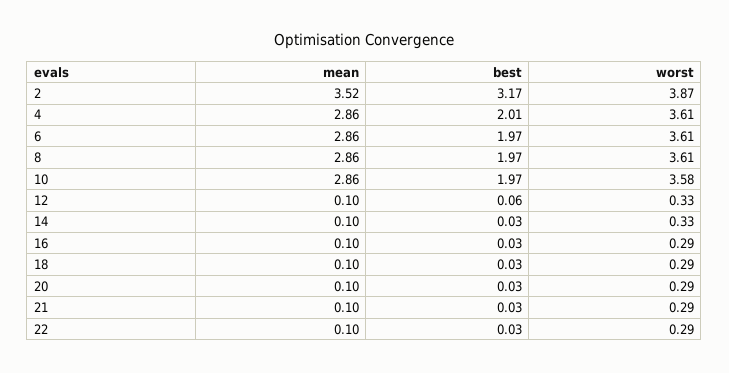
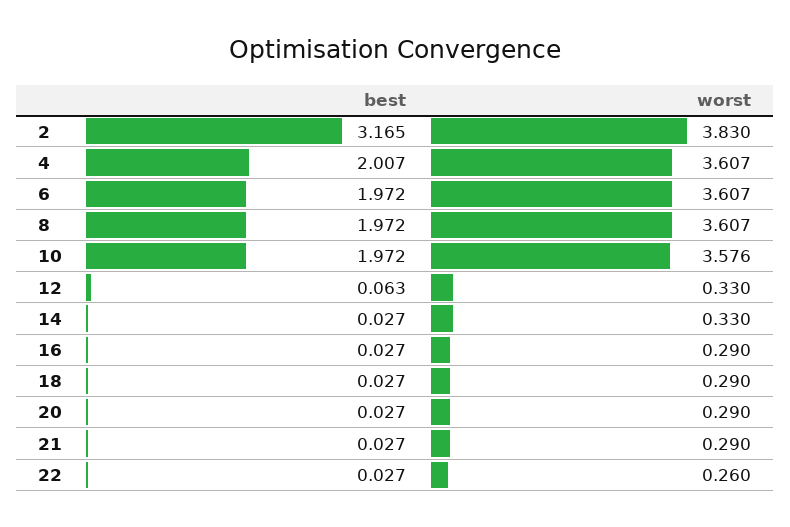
mean, 2: 3.52 -> none
worst, 2: 3.87 -> 3.83
mean, 4: 2.86 -> none
mean, 6: 2.86 -> none
mean, 8: 2.86 -> none
mean, 10: 2.86 -> none
mean, 12: 0.1 -> none
mean, 14: 0.1 -> none
mean, 16: 0.1 -> none
mean, 18: 0.1 -> none
mean, 20: 0.1 -> none
mean, 21: 0.1 -> none
mean, 22: 0.1 -> none
worst, 22: 0.29 -> 0.26

